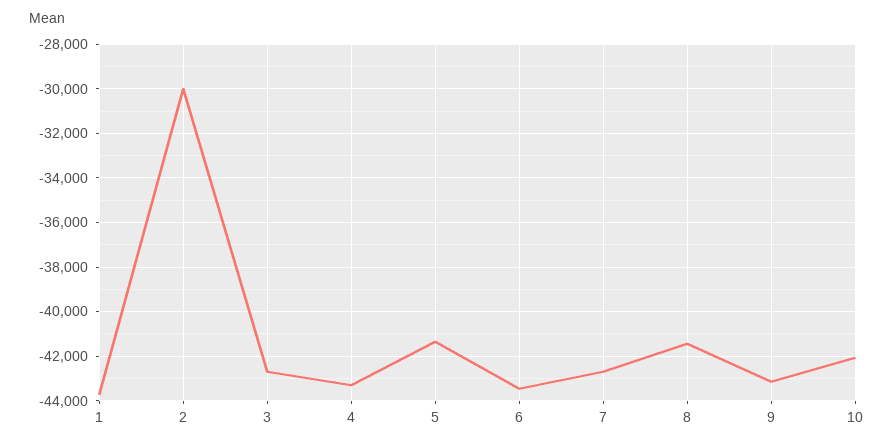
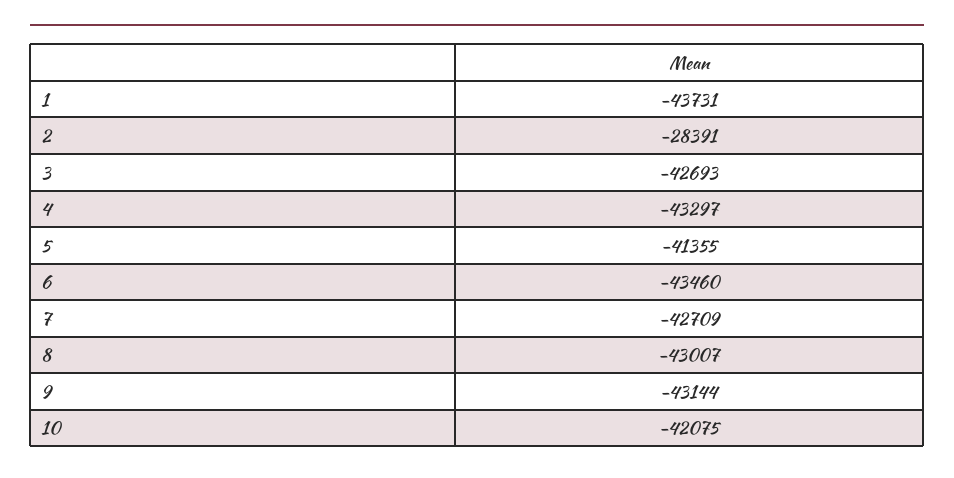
2: -30000 -> -28391
8: -41500 -> -43007

